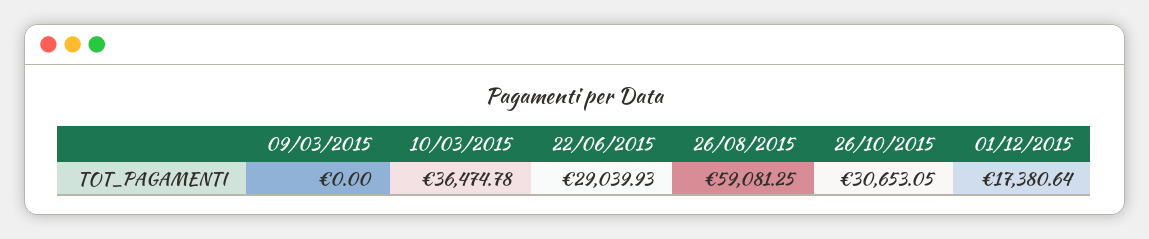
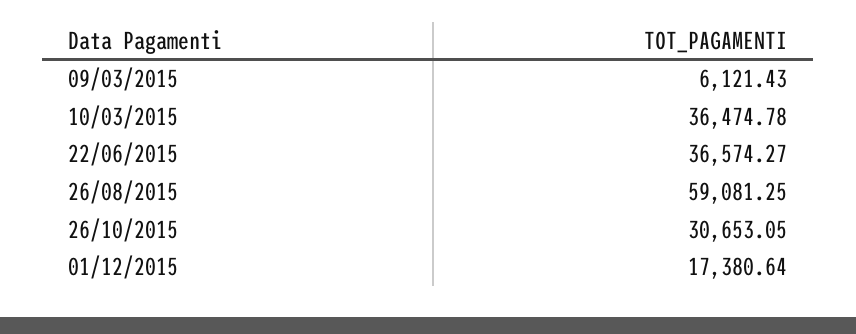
09/03/2015: 0 -> 6121.43
22/06/2015: 29039.93 -> 36574.27

